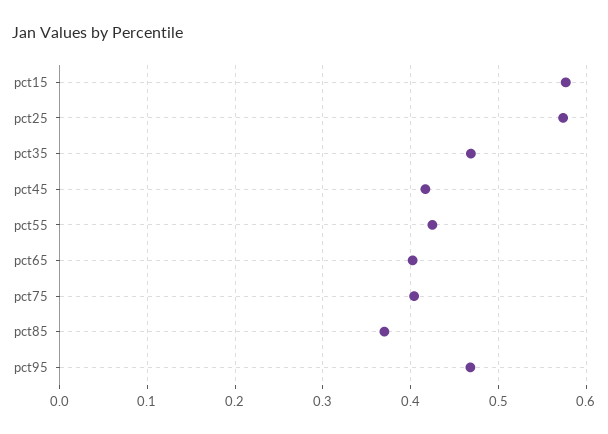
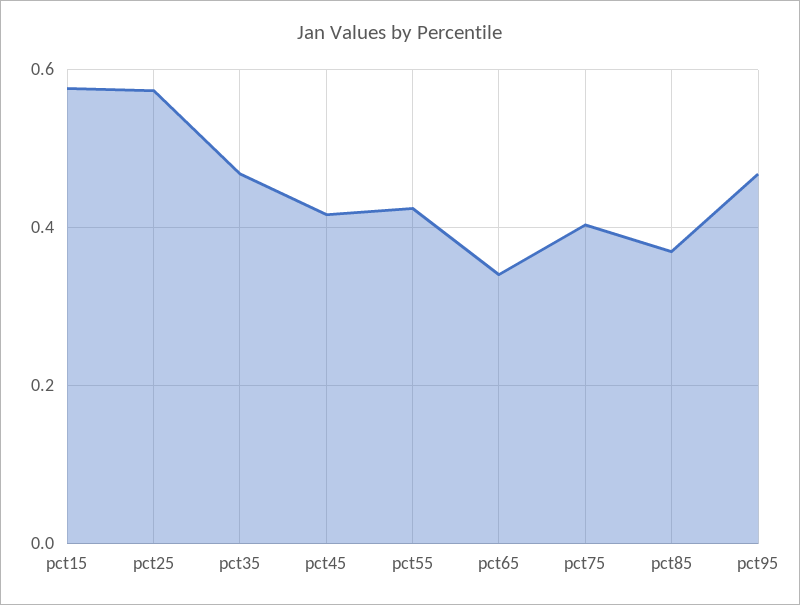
pct65: 0.4 -> 0.34

